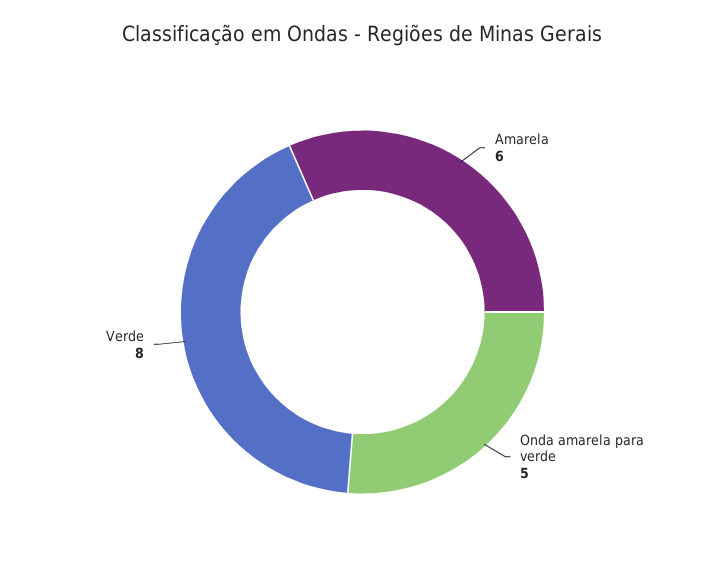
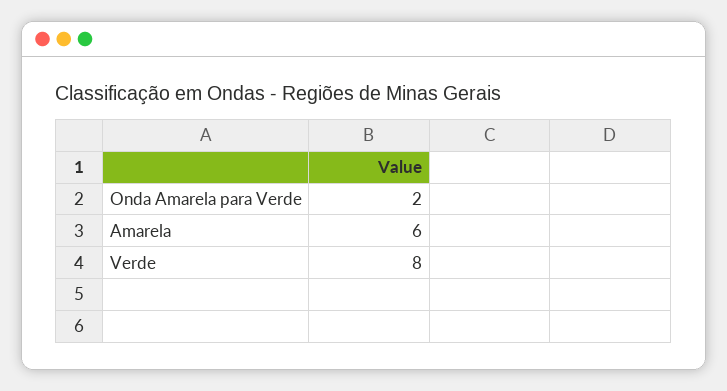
Onda amarela para verde: 5 -> 2

